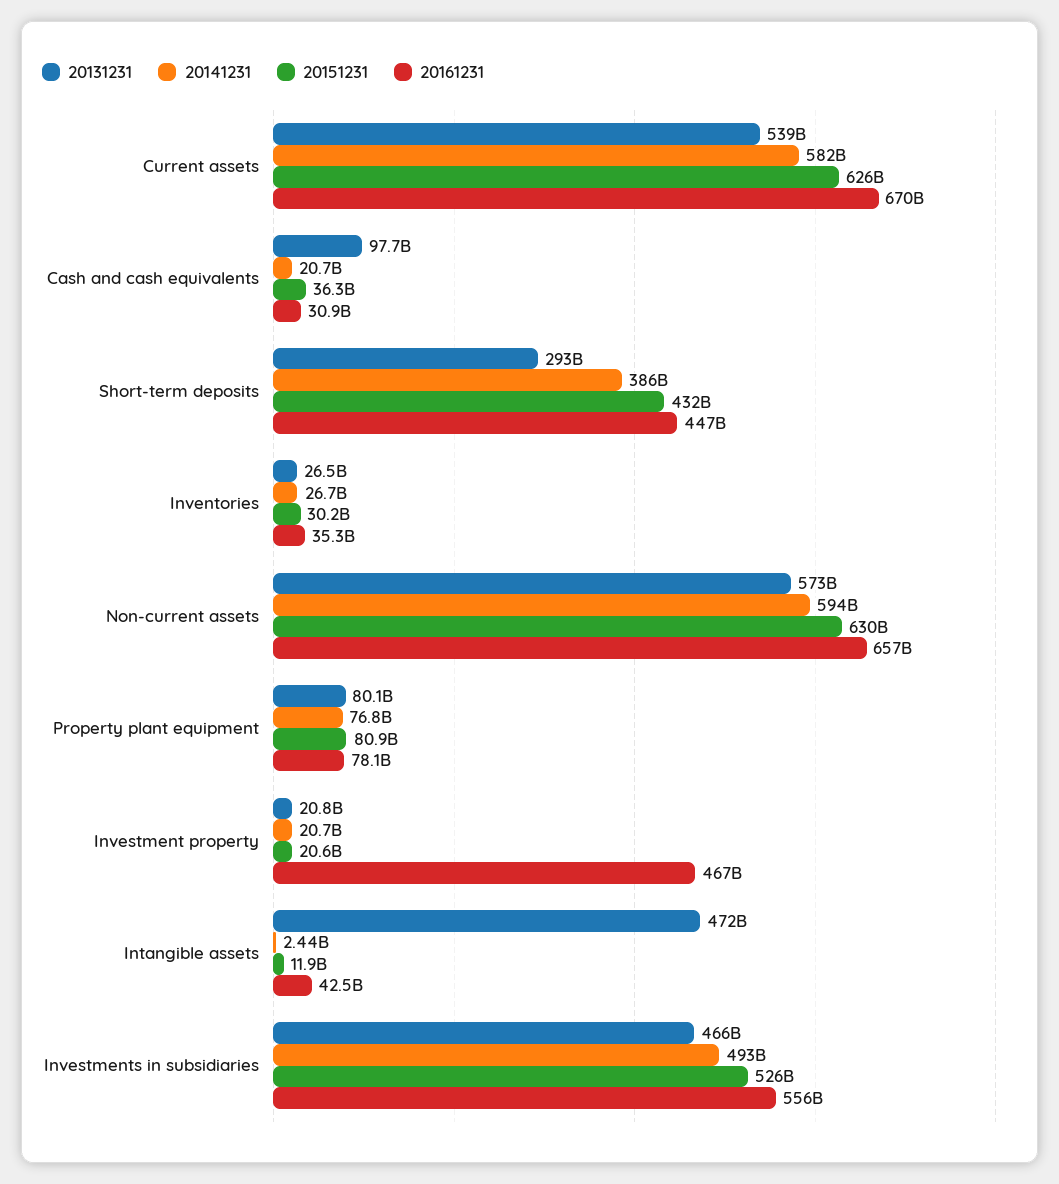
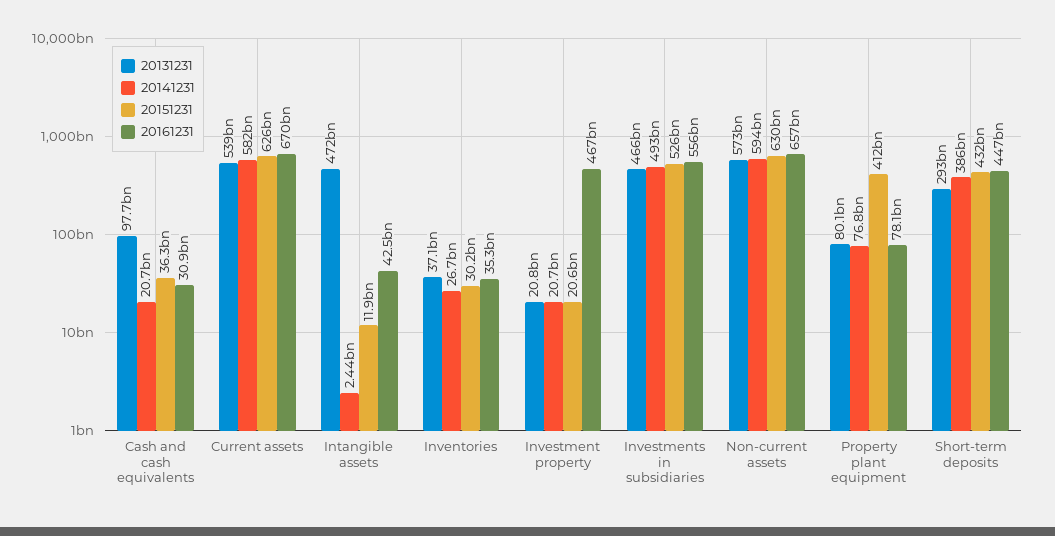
20131231, Inventories: 26500000000 -> 37100000000
20151231, Property plant equipment: 80900000000 -> 412000000000

